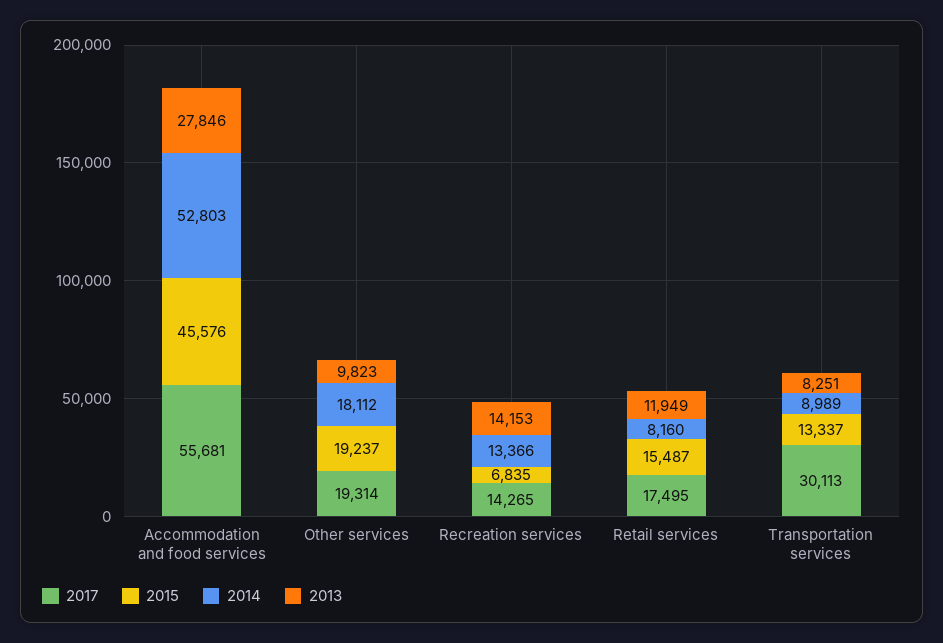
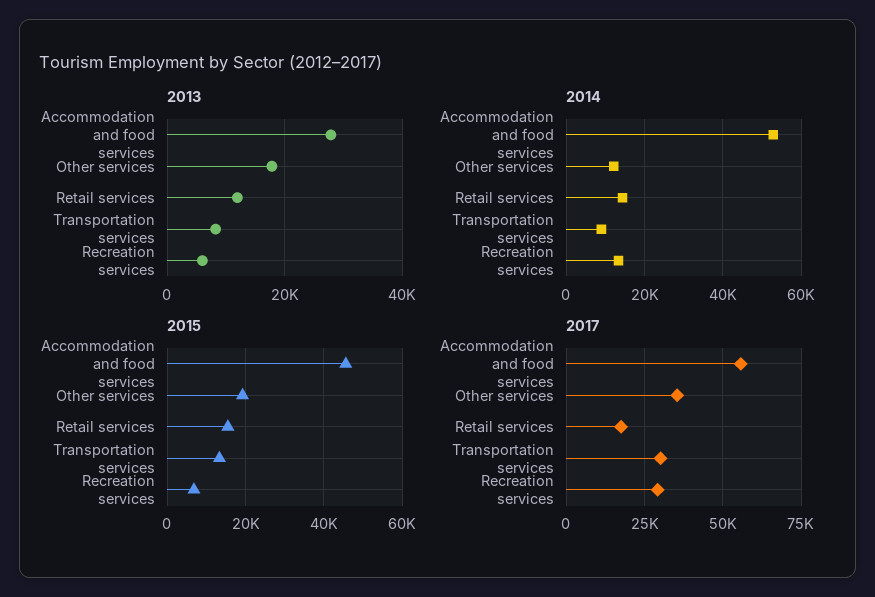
2017, Other services: 19314 -> 35000
2014, Other services: 18112 -> 12000
2013, Other services: 9823 -> 18000
2017, Recreation services: 14265 -> 30000
2013, Recreation services: 14153 -> 6000
2014, Retail services: 8160 -> 14000

